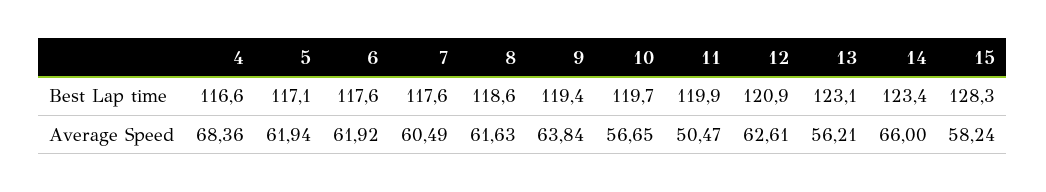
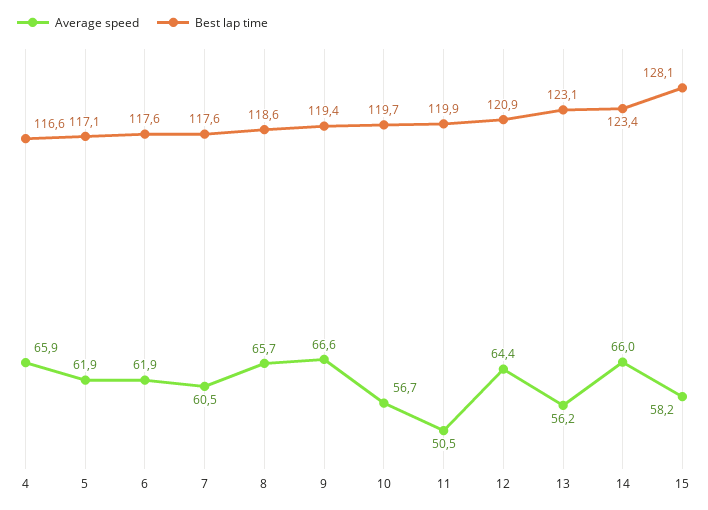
Best Lap time, 15: 128.3 -> 128.1
Average Speed, 4: 68.36 -> 65.9
Average Speed, 8: 61.63 -> 65.7
Average Speed, 9: 63.84 -> 66.6
Average Speed, 12: 62.61 -> 64.4

